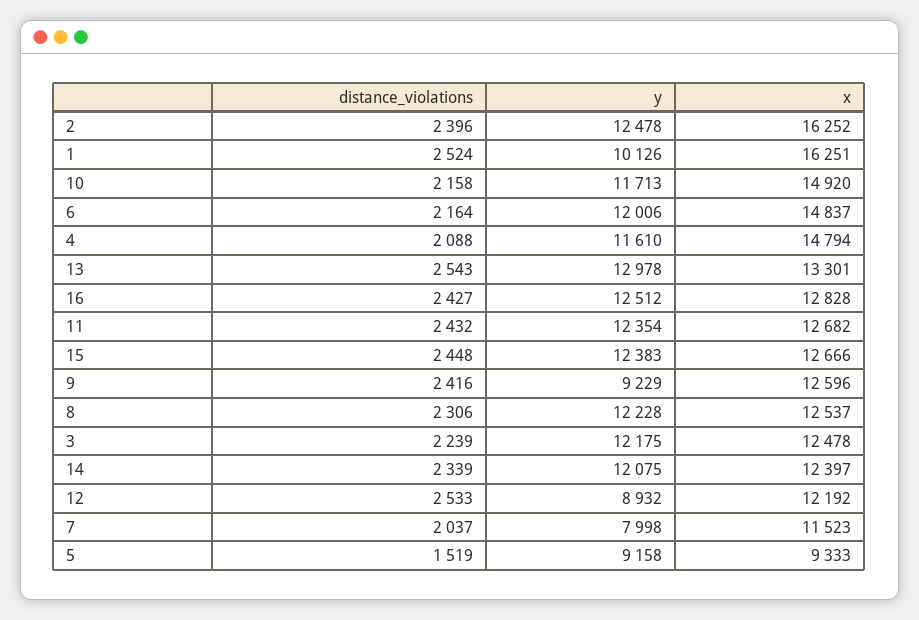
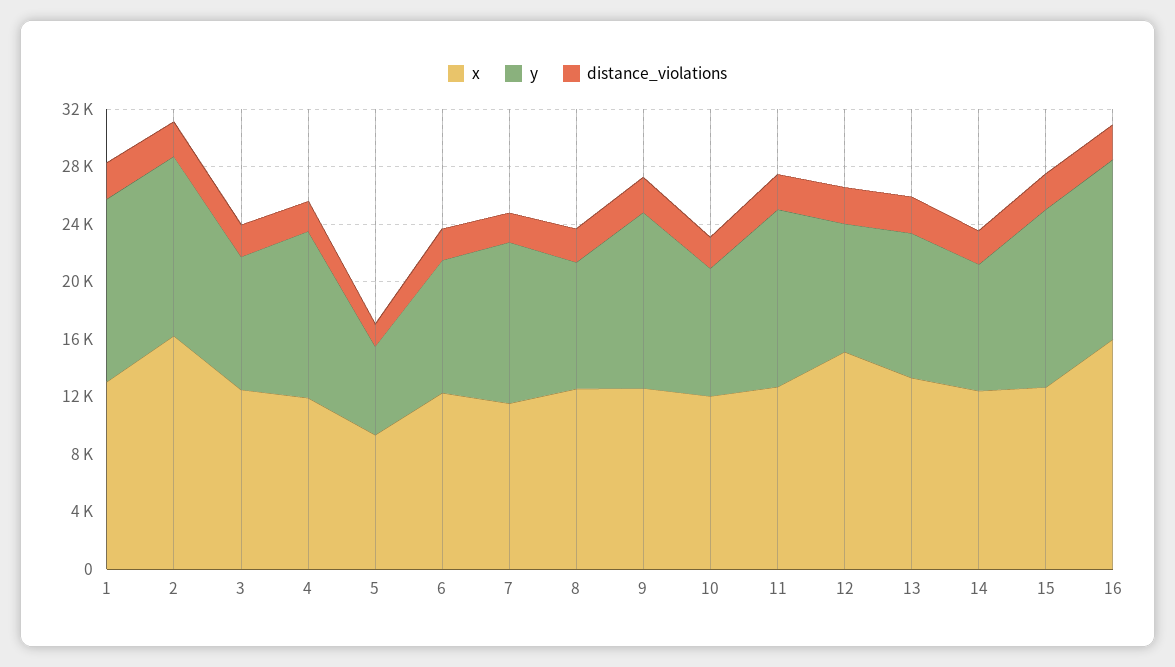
y, 1: 10126 -> 13000
x, 1: 16251 -> 13000
y, 10: 11713 -> 9000
x, 10: 14920 -> 12000
y, 6: 12006 -> 9000
x, 6: 14837 -> 12000
x, 4: 14794 -> 12000
y, 13: 12978 -> 10000
x, 16: 12828 -> 16000
y, 9: 9229 -> 12000
y, 8: 12228 -> 9000
y, 3: 12175 -> 9000
y, 14: 12075 -> 9000
x, 12: 12192 -> 15000
y, 7: 7998 -> 11000
y, 5: 9158 -> 6000

